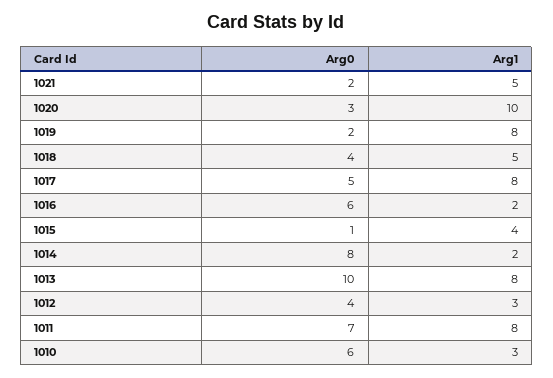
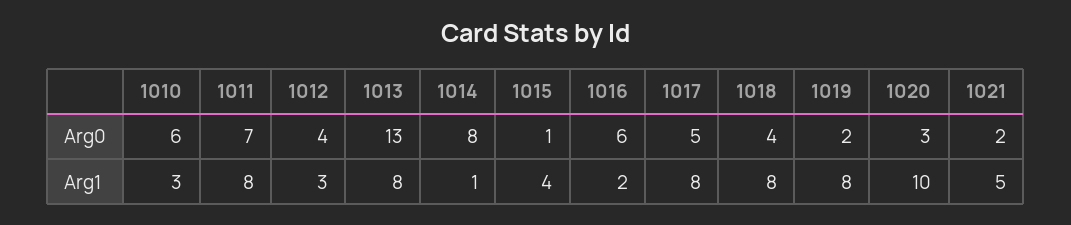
Arg1, 1018: 5 -> 8
Arg1, 1014: 2 -> 1
Arg0, 1013: 10 -> 13

